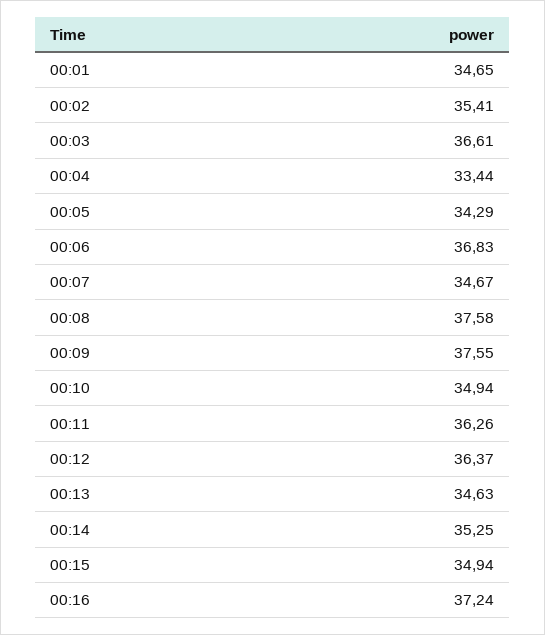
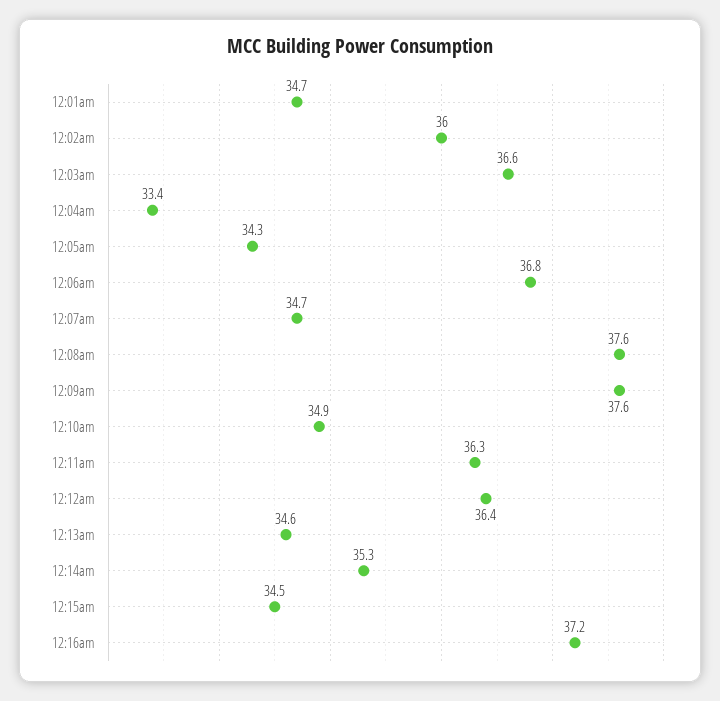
00:02: 35.41 -> 36
00:15: 34.94 -> 34.5

